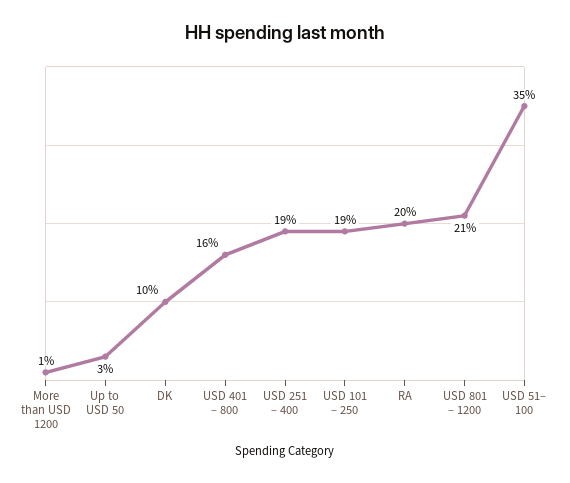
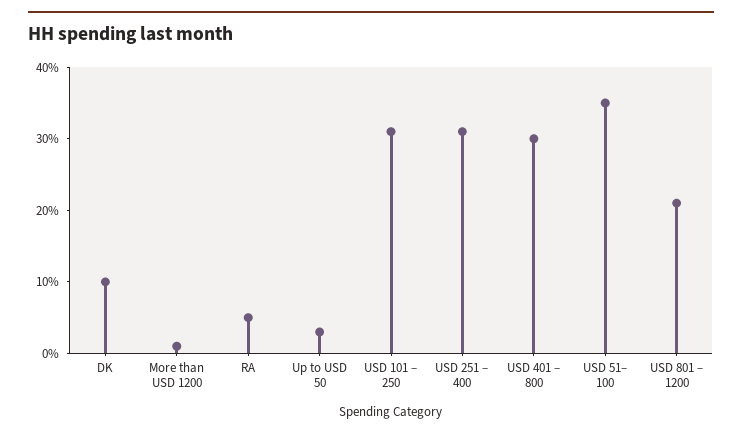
USD 401 – 800: 16 -> 30
USD 251 – 400: 19 -> 30
USD 101 – 250: 19 -> 30
RA: 20 -> 5

